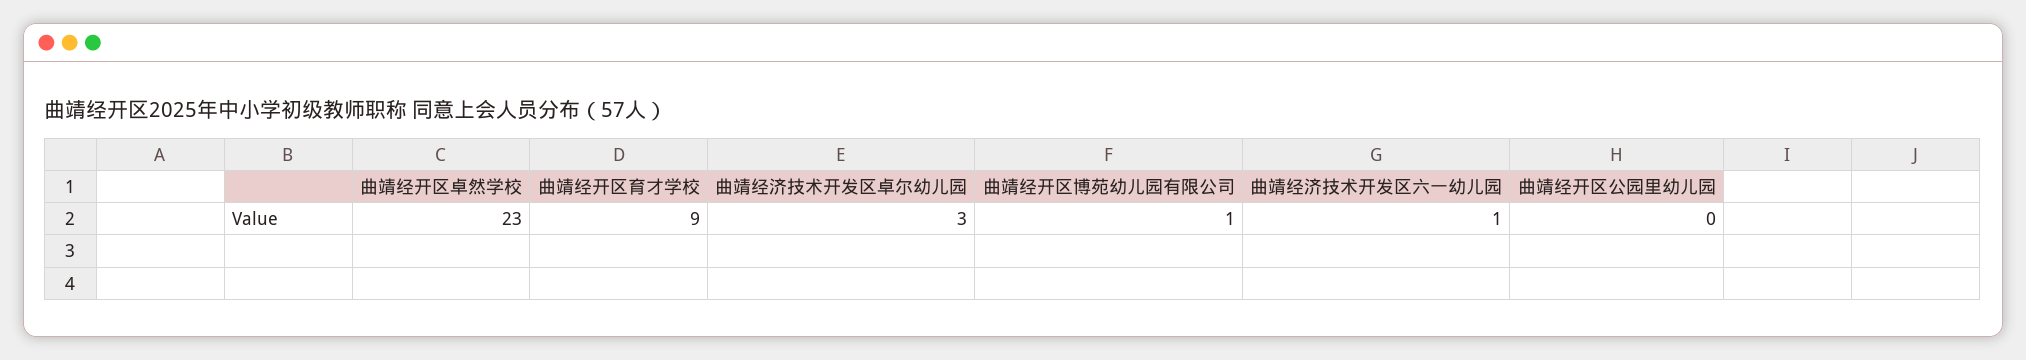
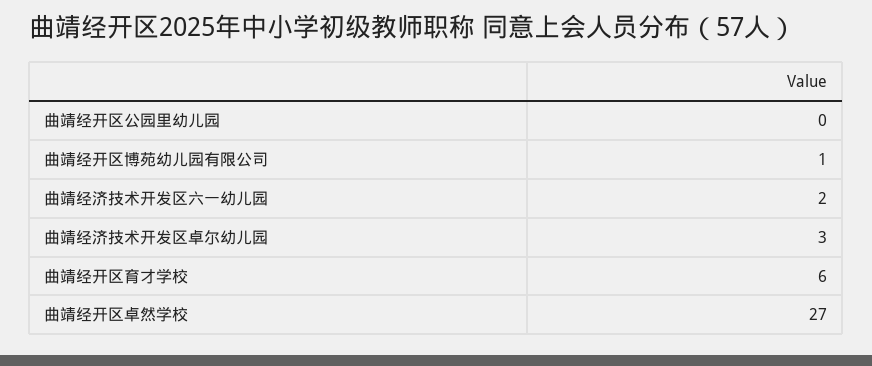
曲靖经开区卓然学校: 23 -> 27
曲靖经开区育才学校: 9 -> 6
曲靖经济技术开发区六一幼儿园: 1 -> 2

